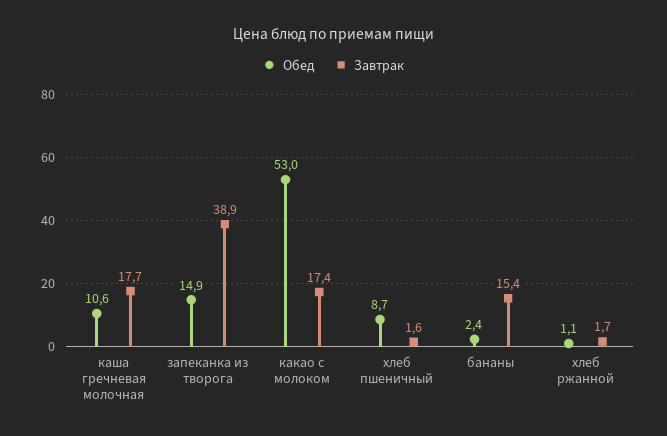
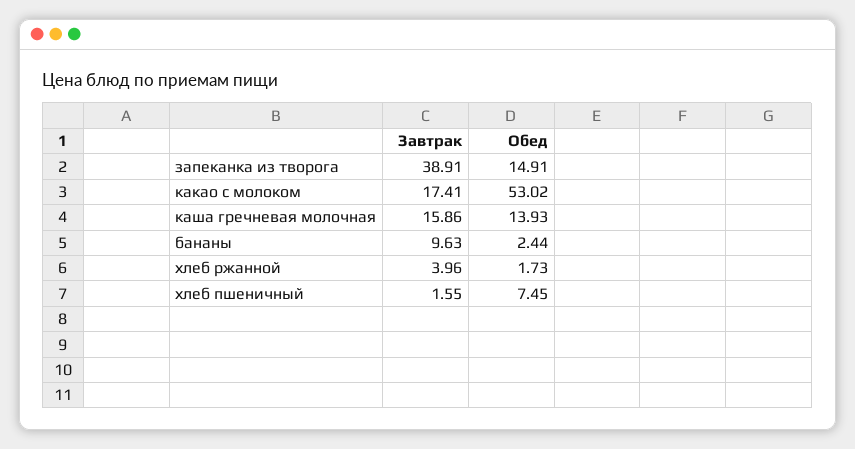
Обед, каша гречневая молочная: 10.6 -> 13.93
Завтрак, каша гречневая молочная: 17.7 -> 15.86
Обед, хлеб пшеничный: 8.7 -> 7.45
Завтрак, бананы: 15.4 -> 9.63
Обед, хлеб ржанной: 1.1 -> 1.73
Завтрак, хлеб ржанной: 1.7 -> 3.96

